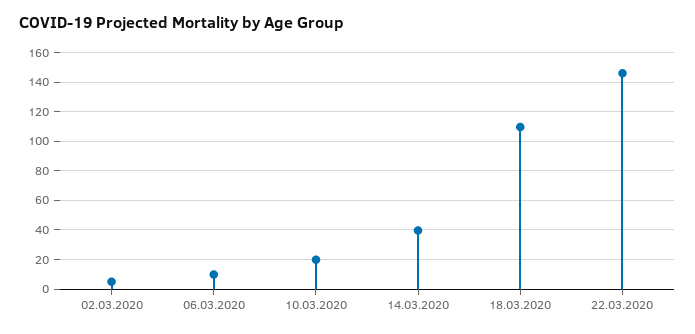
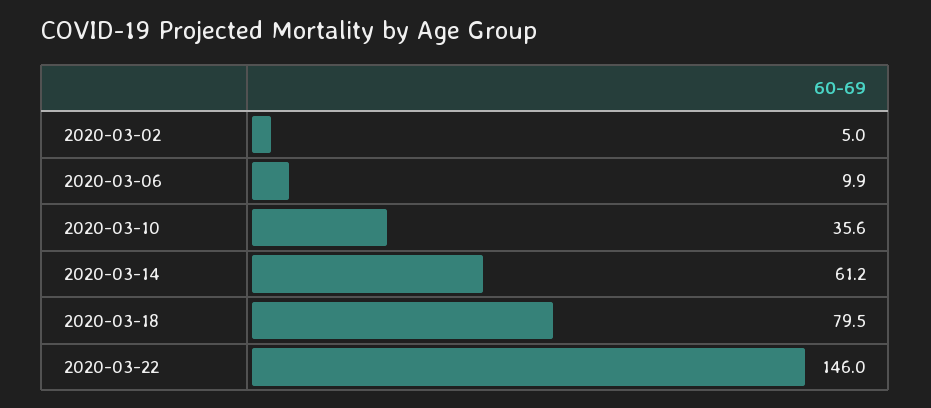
10.03.2020: 20 -> 35.6
14.03.2020: 40 -> 61.2
18.03.2020: 110 -> 79.5

